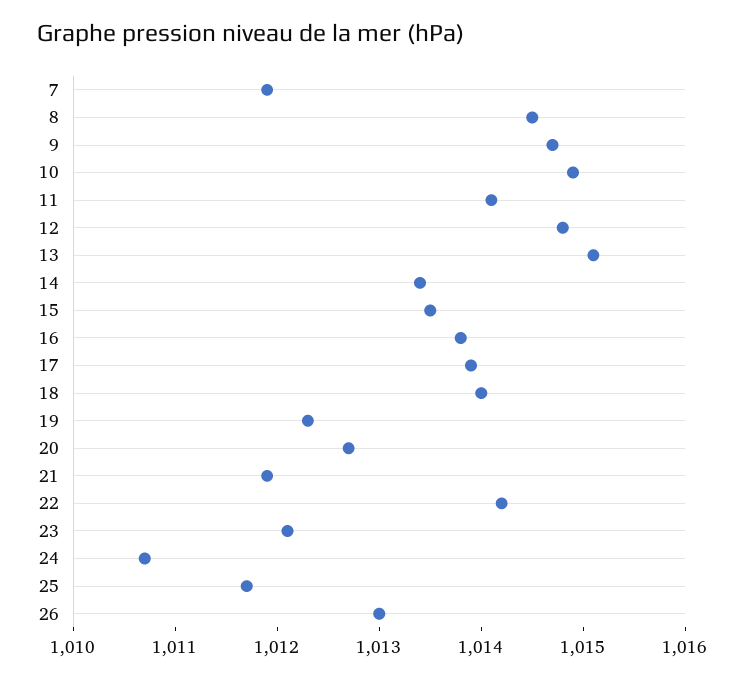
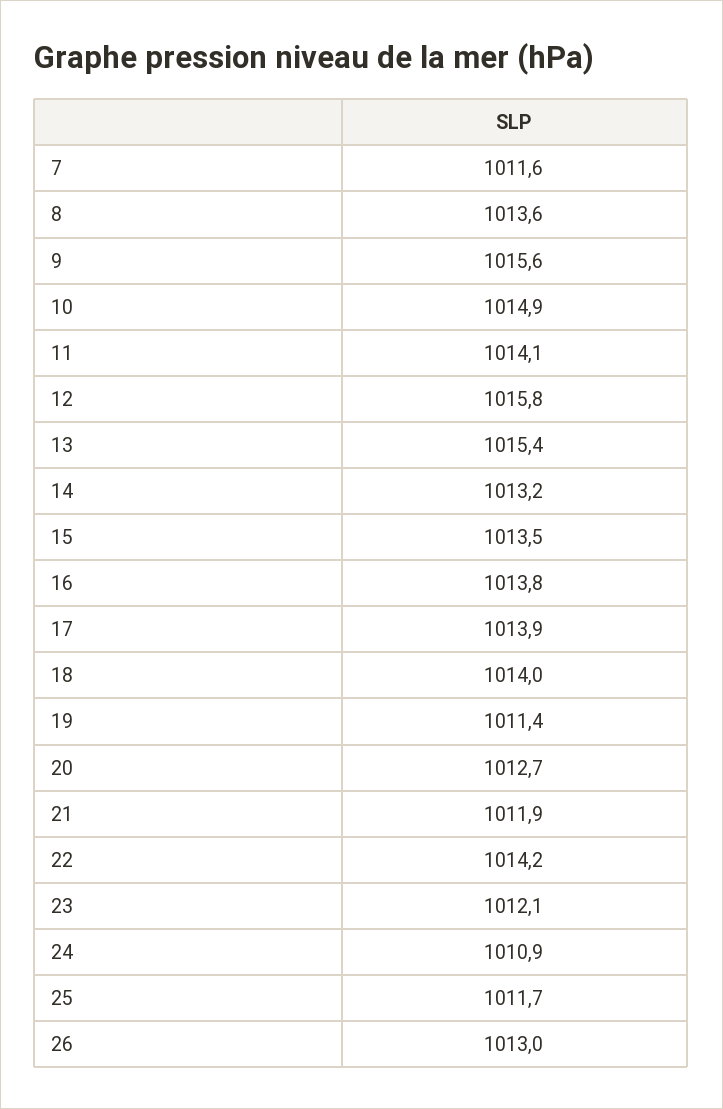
7: 1011.9 -> 1011.6
8: 1014.5 -> 1013.6
9: 1014.7 -> 1015.6
12: 1014.8 -> 1015.8
13: 1015.1 -> 1015.4
14: 1013.4 -> 1013.2
19: 1012.3 -> 1011.4
24: 1010.7 -> 1010.9

